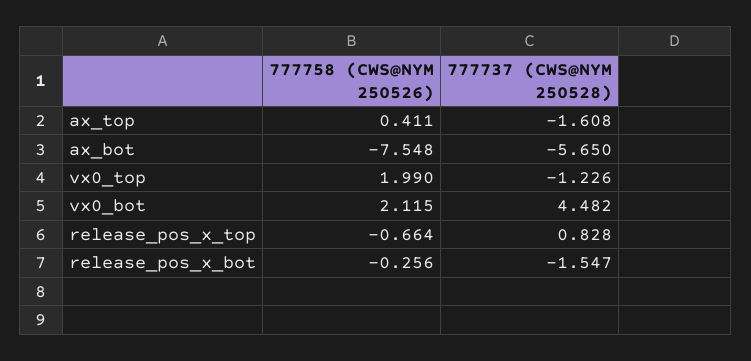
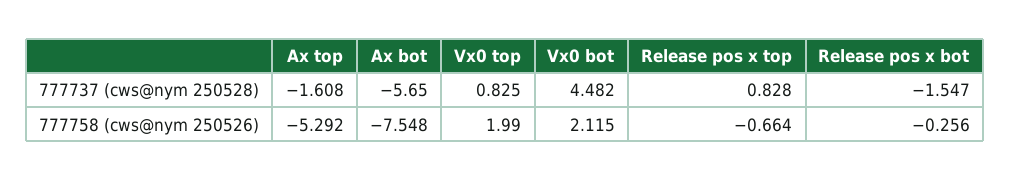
777758 (CWS@NYM 250526), ax_top: 0.411 -> -5.292
777737 (CWS@NYM 250528), vx0_top: -1.226 -> 0.825

